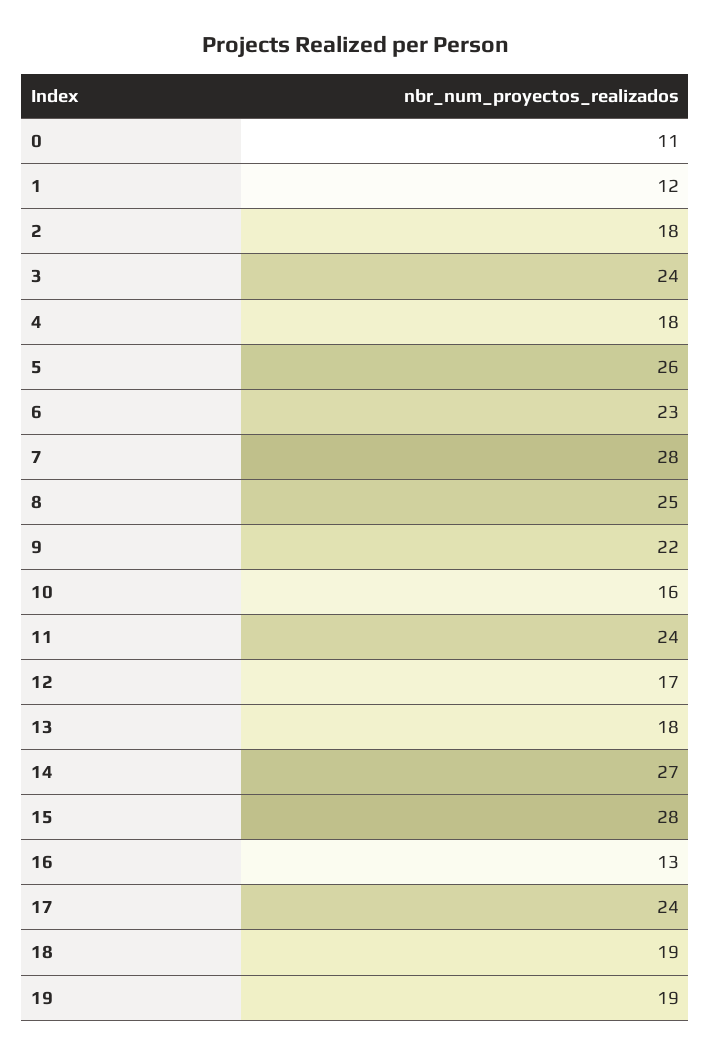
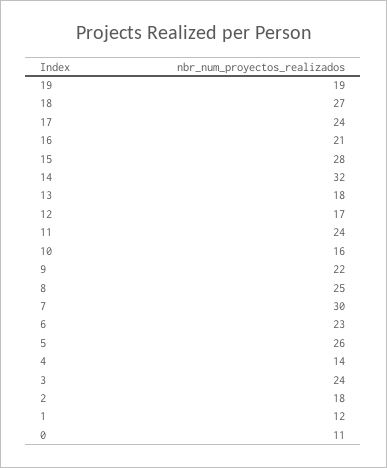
4: 18 -> 14
7: 28 -> 30
14: 27 -> 32
16: 13 -> 21
18: 19 -> 27

